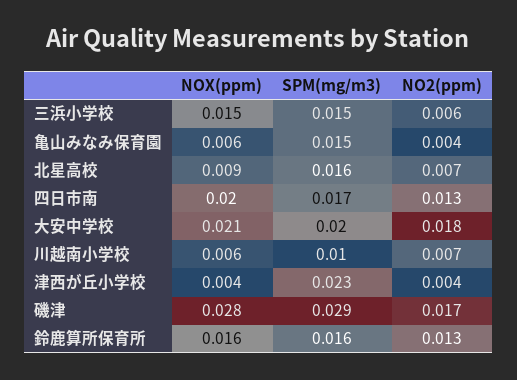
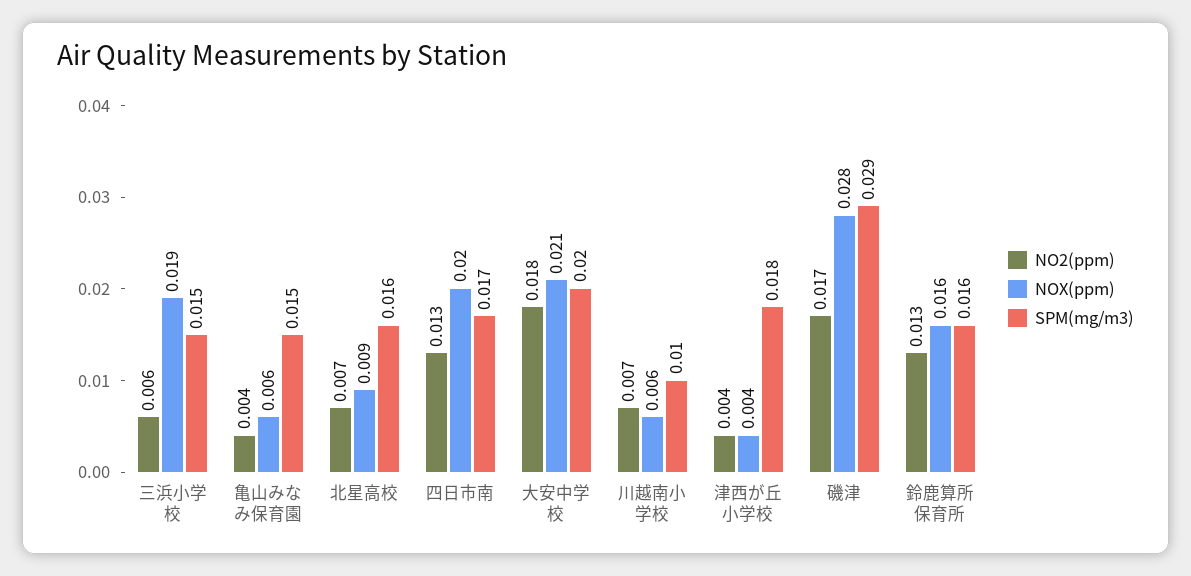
NOX(ppm), 三浜小学校: 0.015 -> 0.019
SPM(mg/m3), 津西が丘小学校: 0.023 -> 0.018

